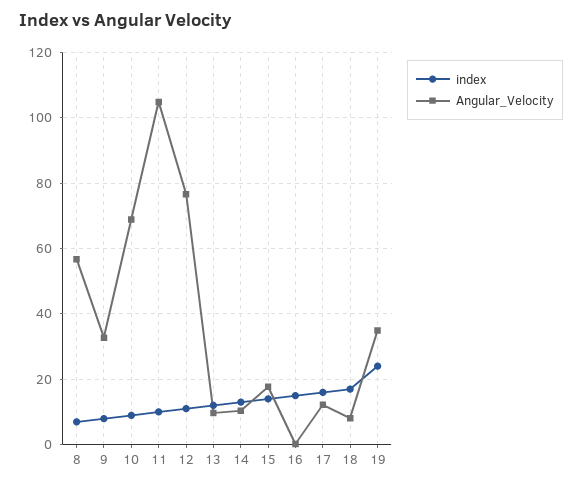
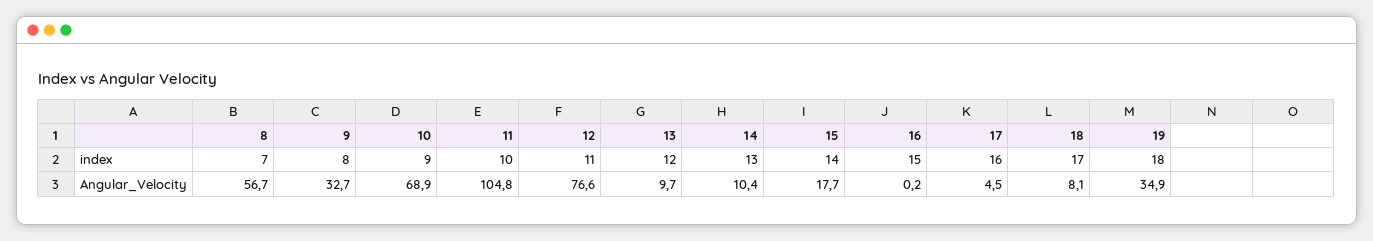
Angular_Velocity, 17: 12 -> 4.5
index, 19: 24 -> 18

